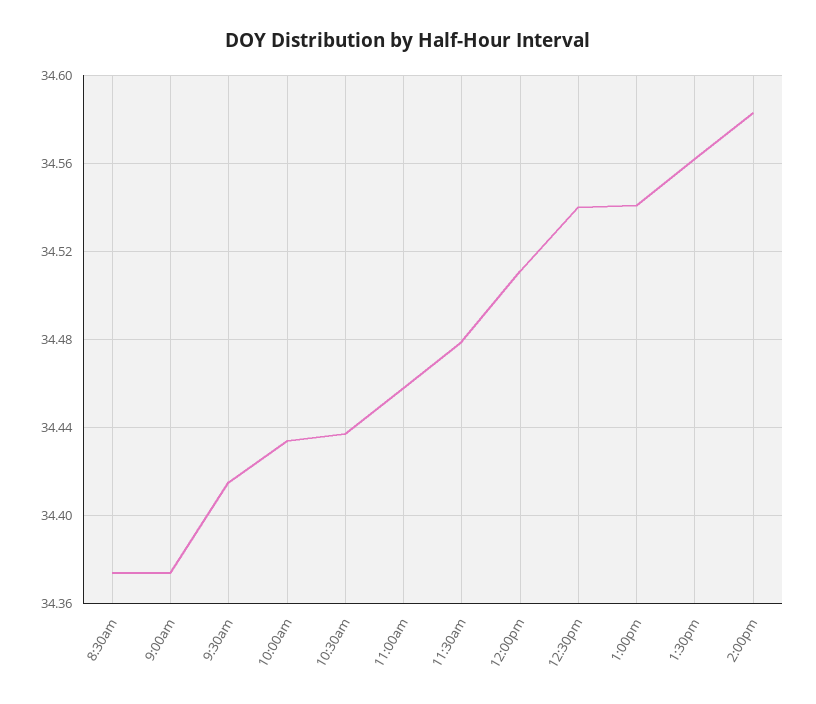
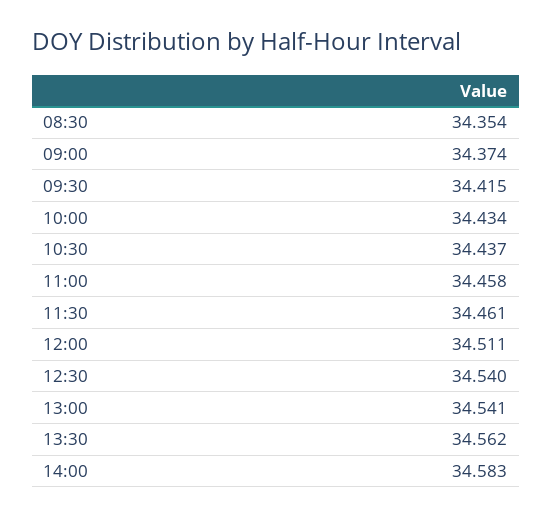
8:30am: 34.375 -> 34.354
11:30am: 34.48 -> 34.461

